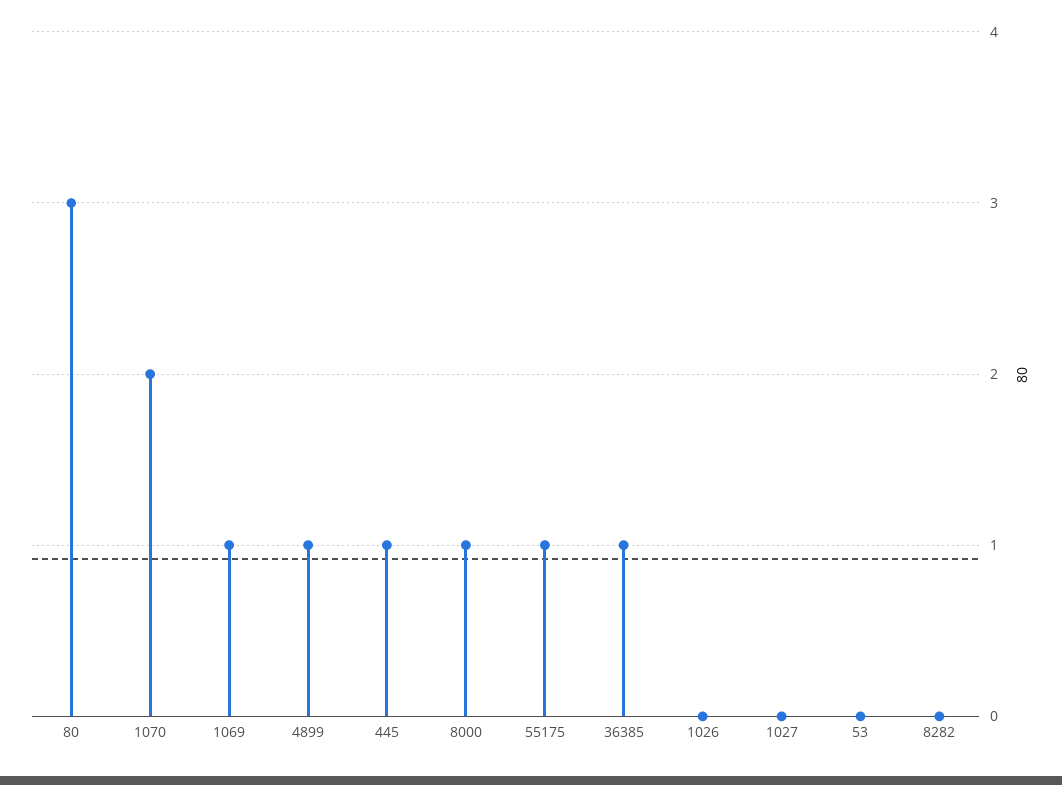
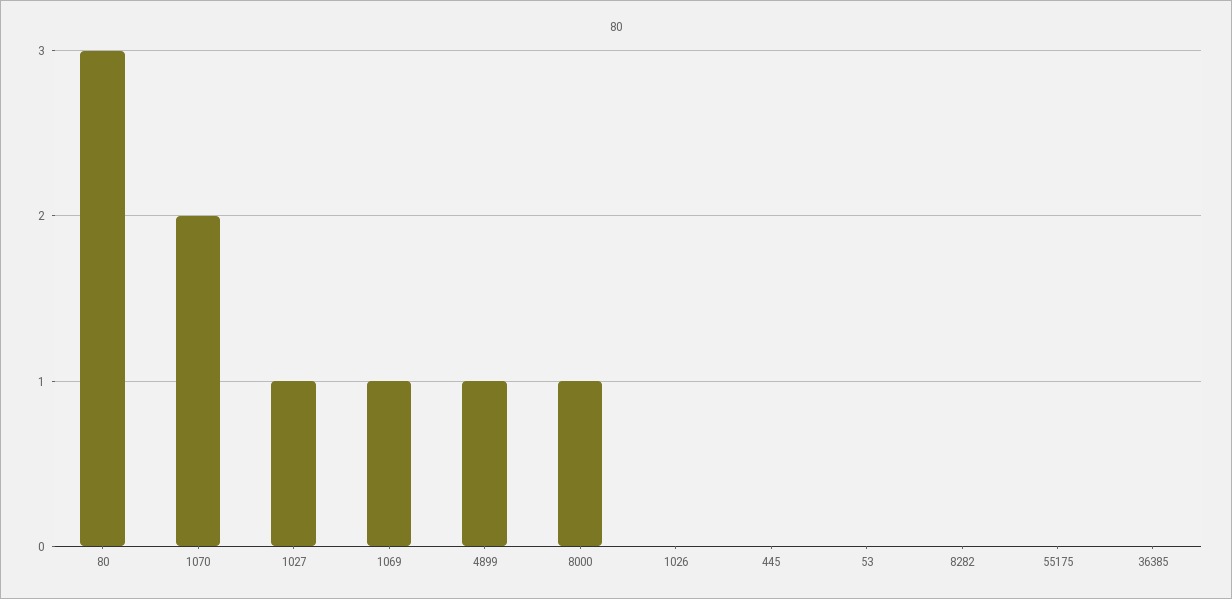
445: 1 -> 0
55175: 1 -> 0
36385: 1 -> 0
1027: 0 -> 1

